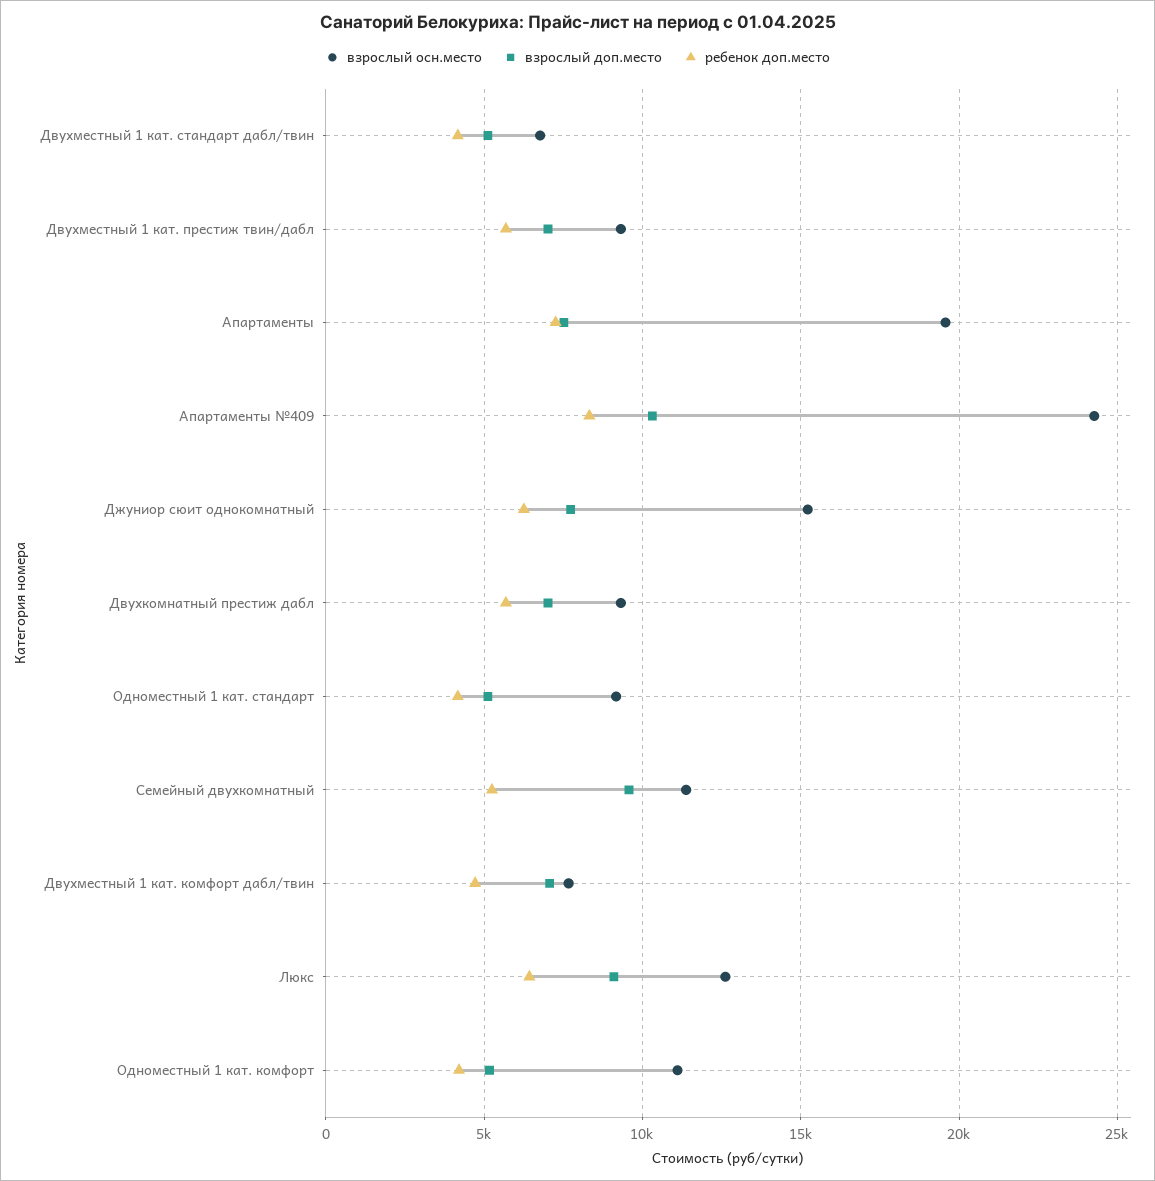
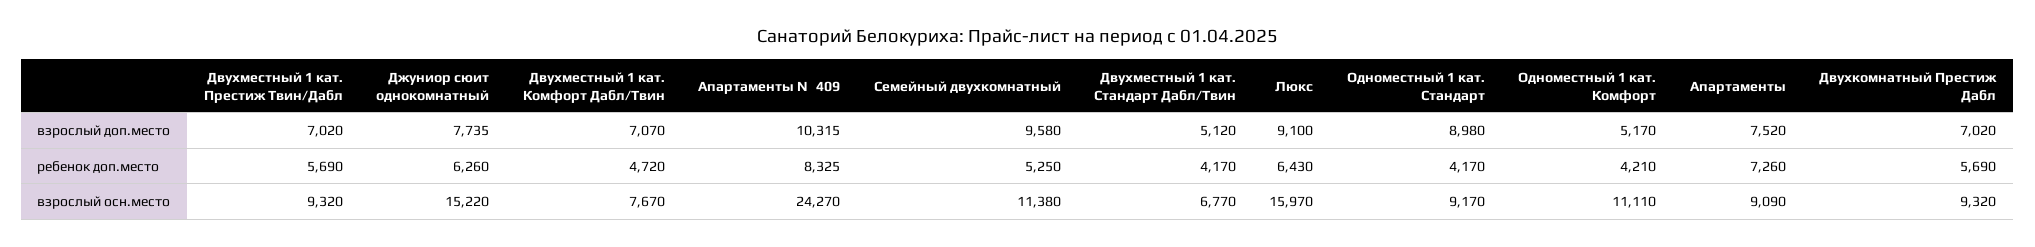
взрослый осн.место, Апартаменты: 19500 -> 9090
взрослый доп.место, Одноместный 1 кат. стандарт: 5000 -> 8980
взрослый осн.место, Люкс: 12500 -> 15970

